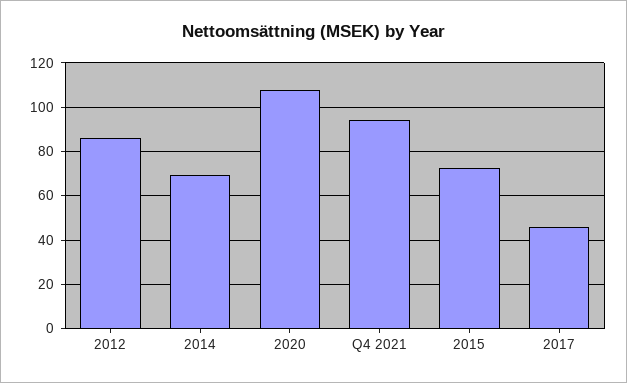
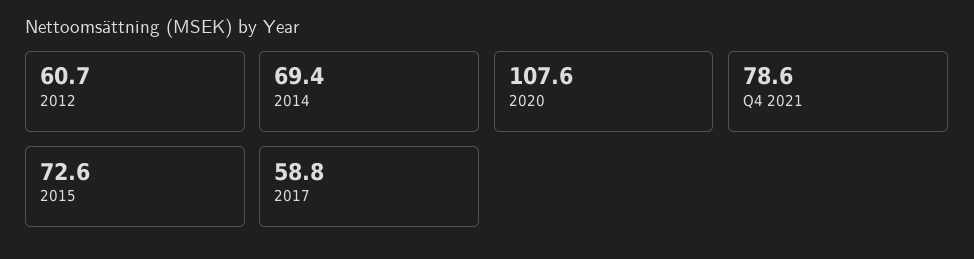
2012: 85 -> 60.7
Q4 2021: 95 -> 78.6
2017: 45 -> 58.8

